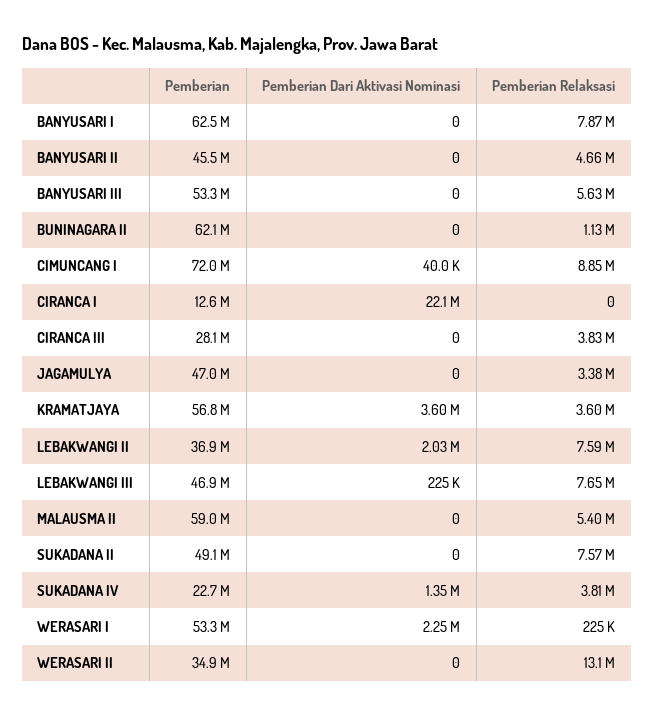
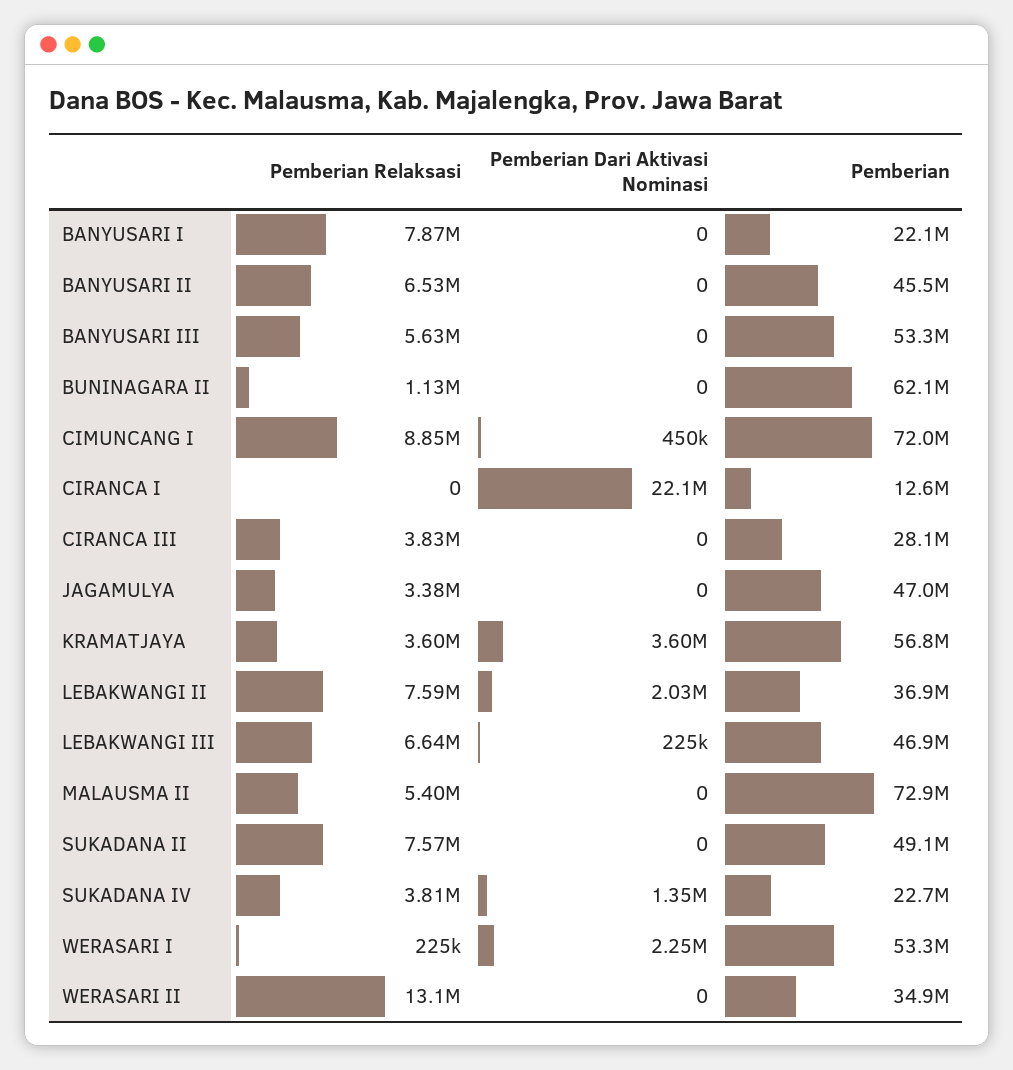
Pemberian, BANYUSARI I: 62500000 -> 22100000
Pemberian Relaksasi, BANYUSARI II: 4660000 -> 6530000
Pemberian Dari Aktivasi Nominasi, CIMUNCANG I: 40000 -> 450000
Pemberian Relaksasi, LEBAKWANGI III: 7650000 -> 6640000
Pemberian, MALAUSMA II: 59000000 -> 72900000

